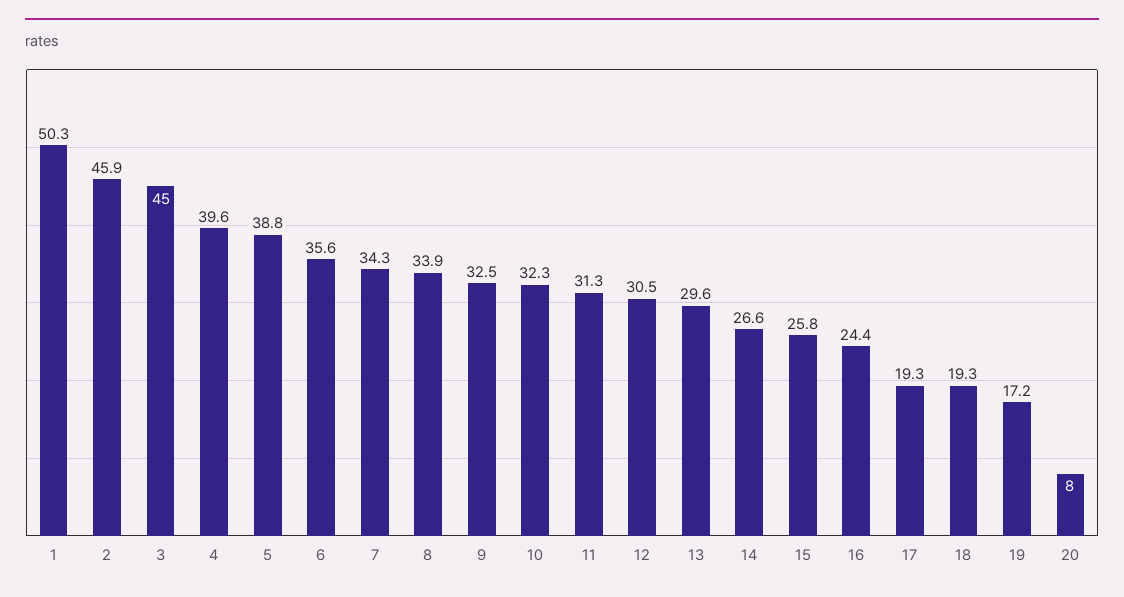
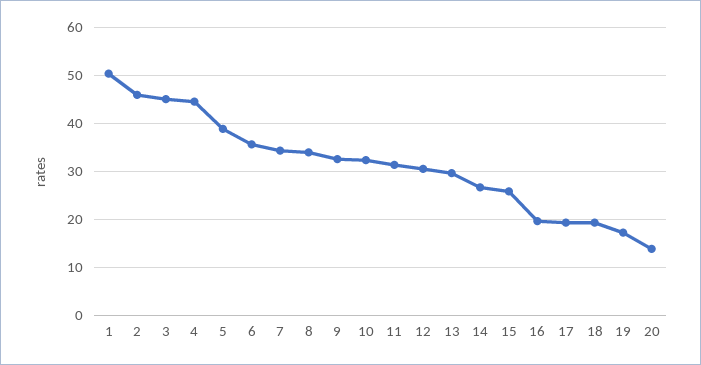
4: 39.6 -> 44
16: 24.4 -> 20
20: 8 -> 14

